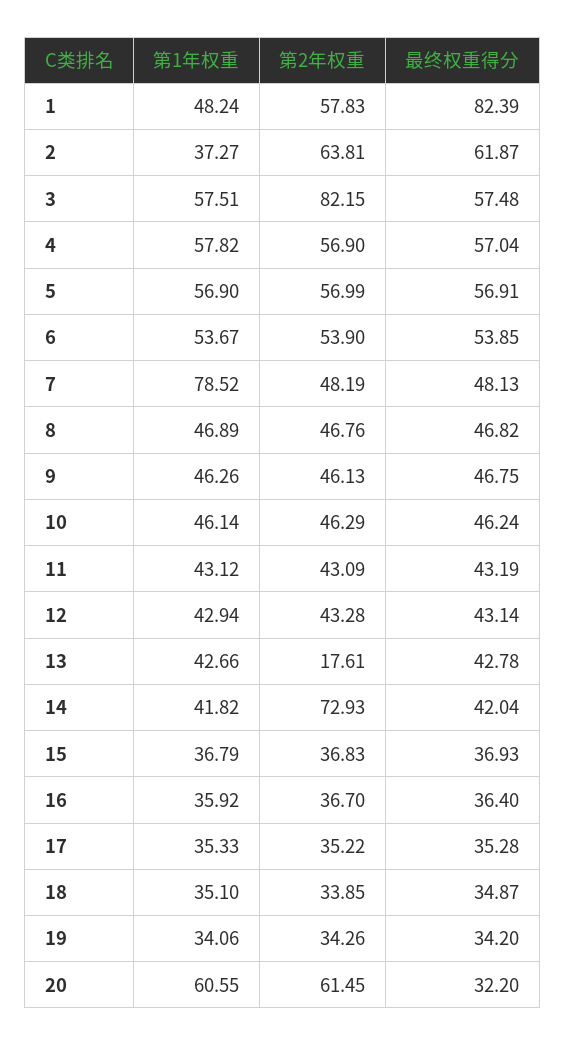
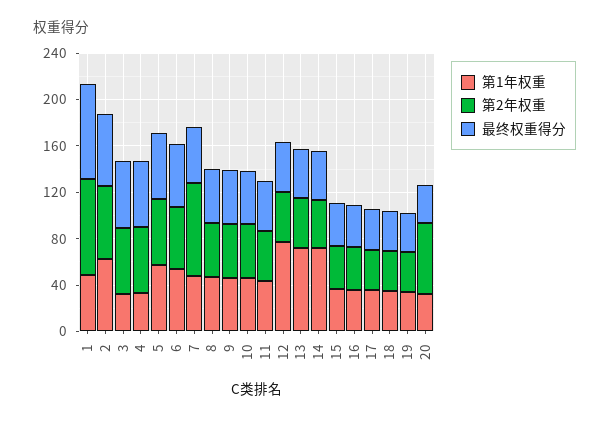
第2年权重, 1: 57.83 -> 80
第1年权重, 2: 37.27 -> 60
第1年权重, 3: 57.51 -> 30
第2年权重, 3: 82.15 -> 60
第1年权重, 4: 57.82 -> 30
第1年权重, 7: 78.52 -> 50
第2年权重, 7: 48.19 -> 80
第1年权重, 12: 42.94 -> 80
第1年权重, 13: 42.66 -> 70
第2年权重, 13: 17.61 -> 40
第1年权重, 14: 41.82 -> 70
第2年权重, 14: 72.93 -> 40
第1年权重, 20: 60.55 -> 30

